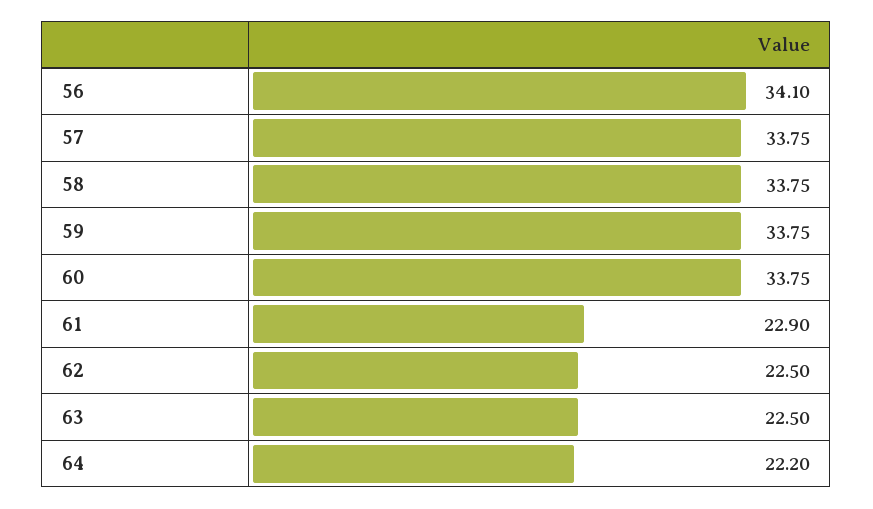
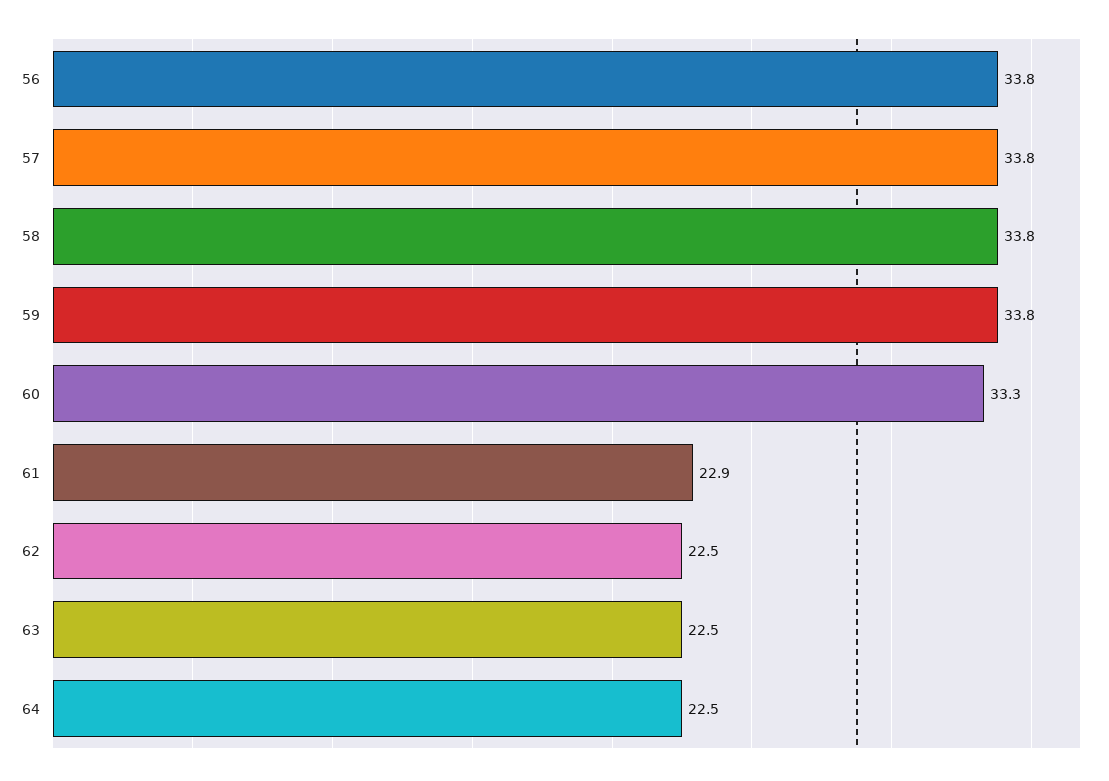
56: 34.1 -> 33.8
60: 33.75 -> 33.3
64: 22.2 -> 22.5

